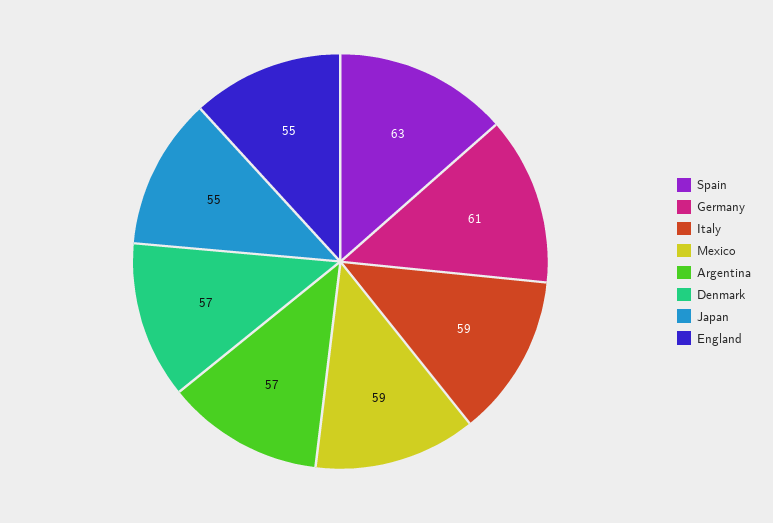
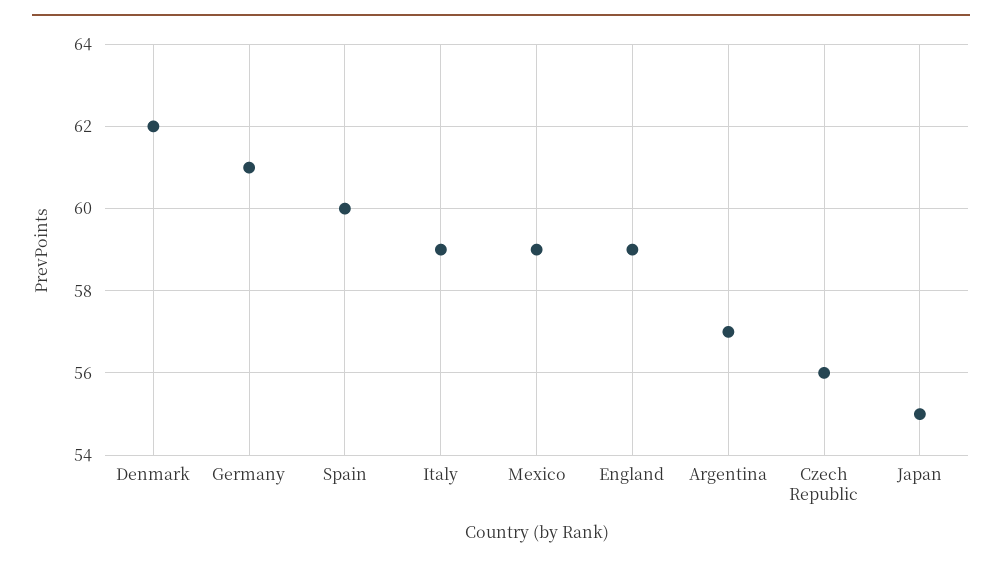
Spain: 63 -> 60
Denmark: 57 -> 62
England: 55 -> 59
Czech Republic: none -> 56

